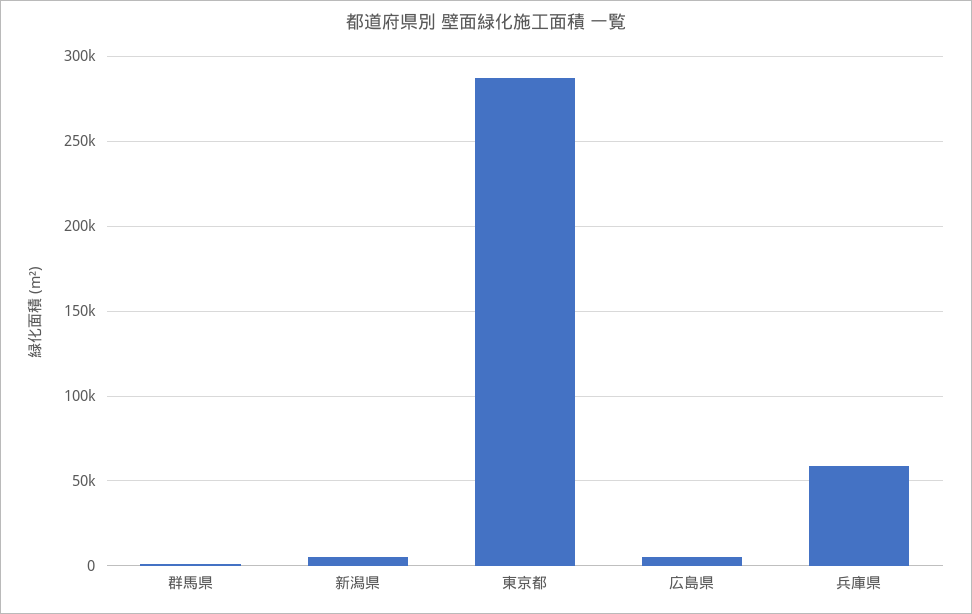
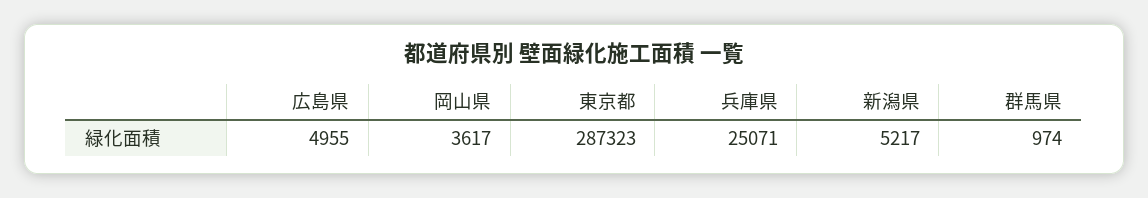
兵庫県: 60000 -> 25071
岡山県: none -> 3617

